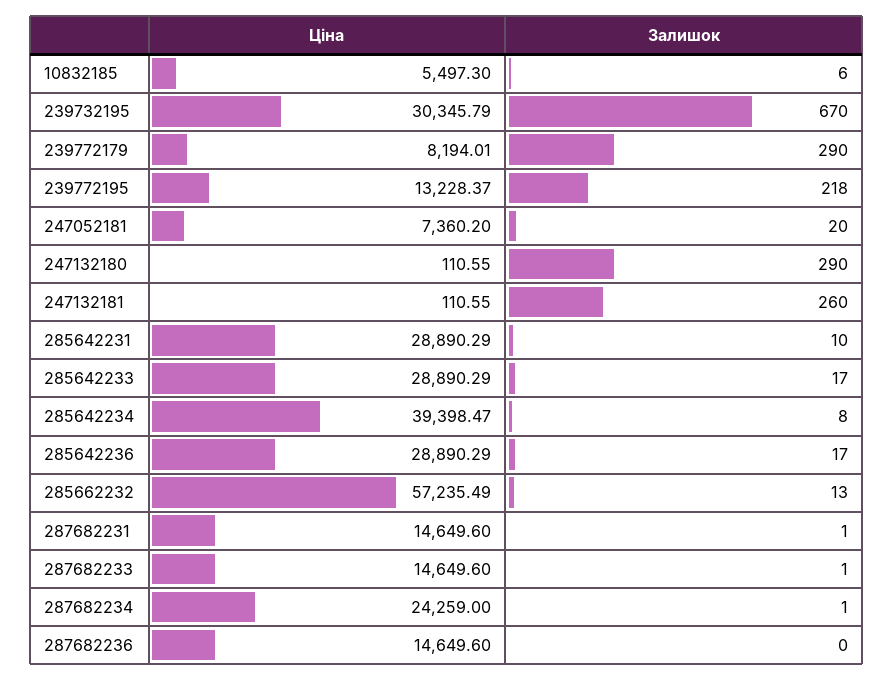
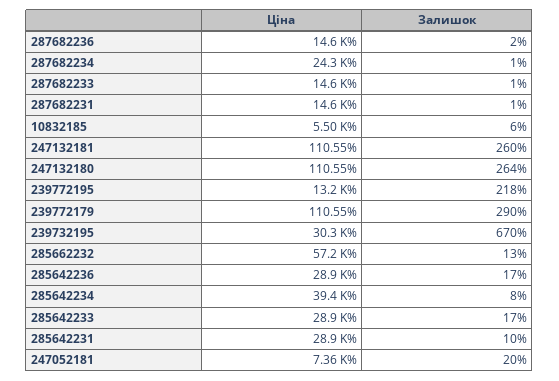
Ціна, 239772179: 8194.01 -> 110.55
Залишок, 247132180: 290 -> 264
Залишок, 287682236: 0 -> 2

